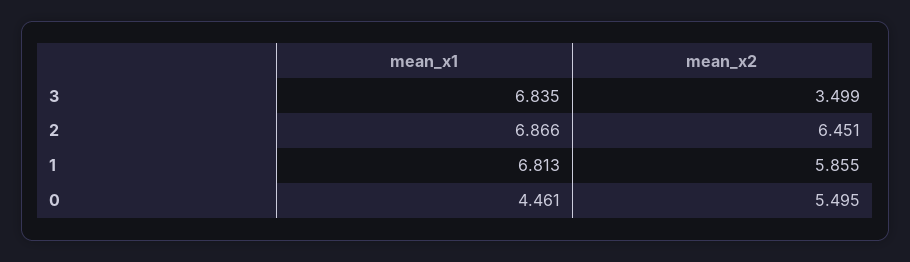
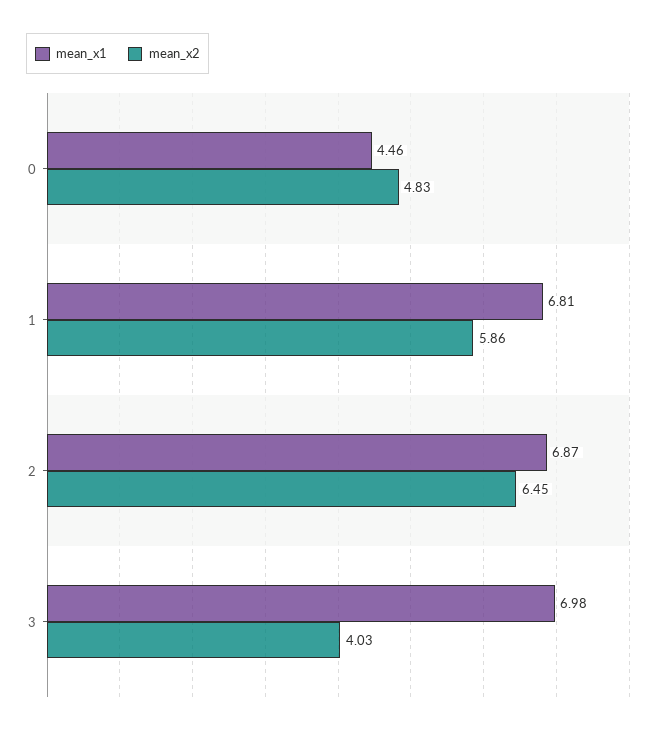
mean_x1, 3: 6.835 -> 6.98
mean_x2, 3: 3.499 -> 4.03
mean_x2, 0: 5.495 -> 4.83

